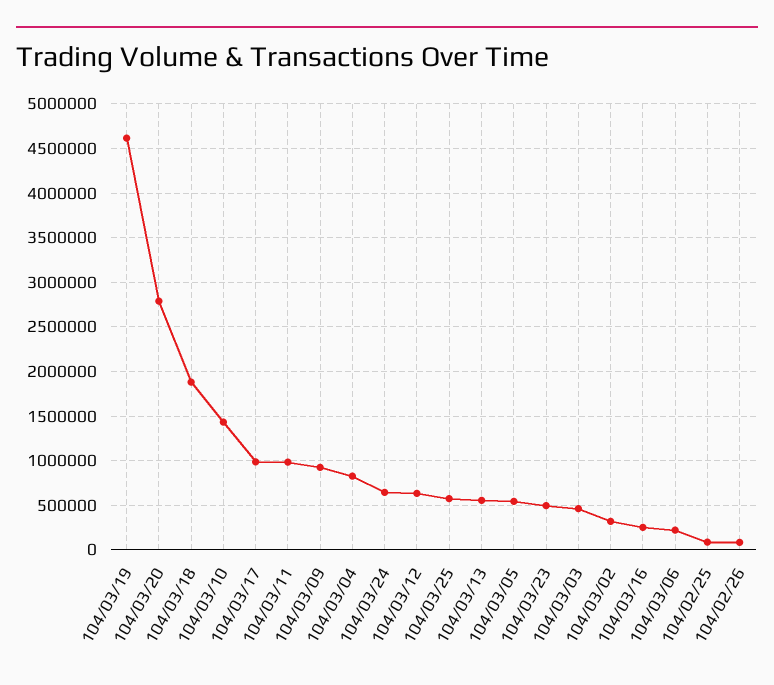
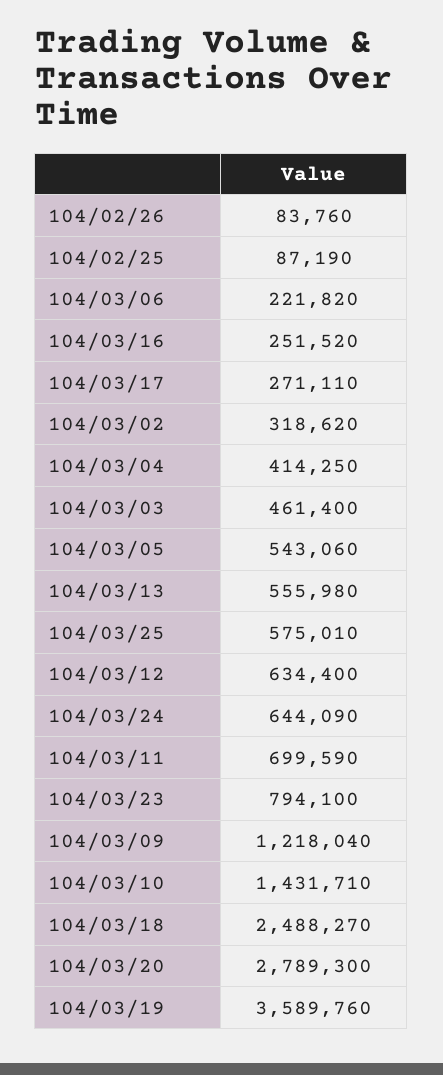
104/03/19: 4600000 -> 3589760
104/03/18: 1900000 -> 2488270
104/03/17: 1000000 -> 271110
104/03/11: 1000000 -> 699590
104/03/09: 900000 -> 1218040
104/03/04: 800000 -> 414250
104/03/23: 500000 -> 794100

